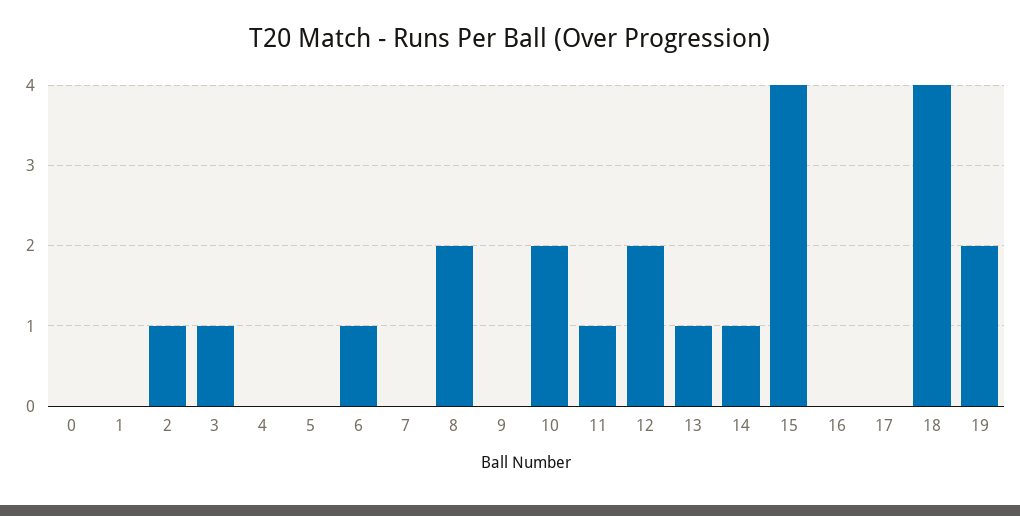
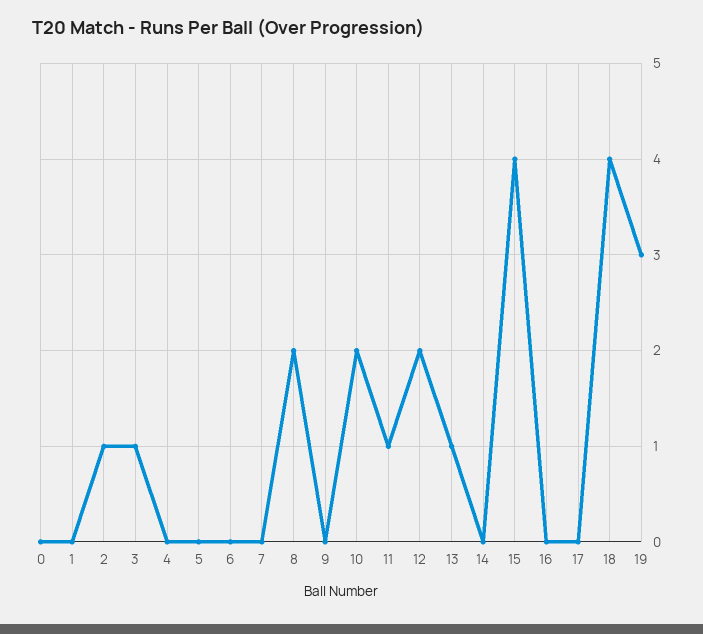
6: 1 -> 0
14: 1 -> 0
19: 2 -> 3

